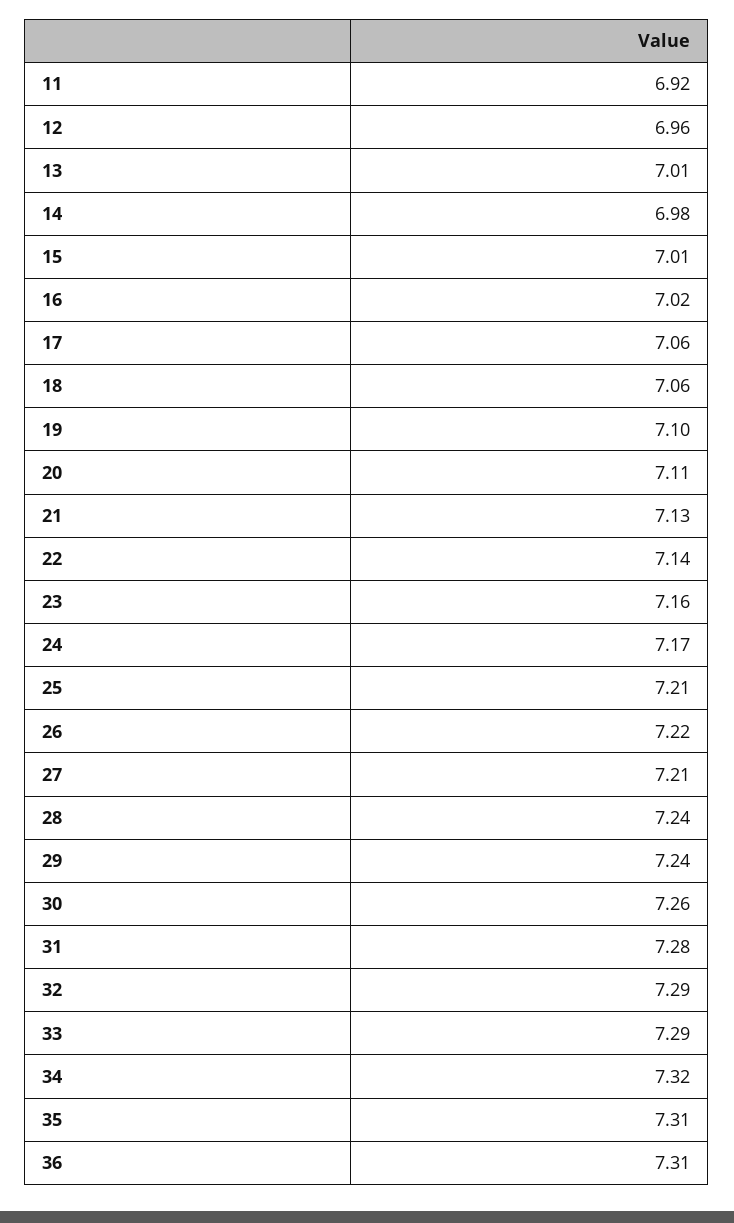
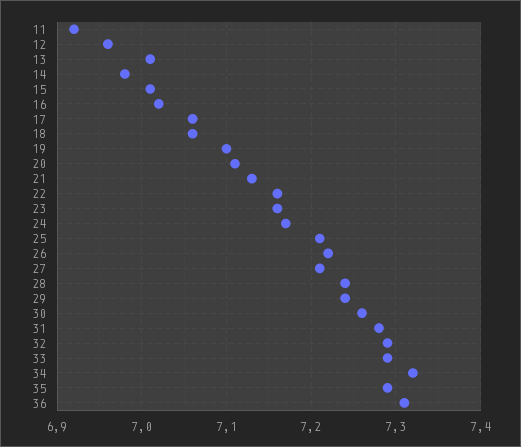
22: 7.14 -> 7.16
35: 7.31 -> 7.29

